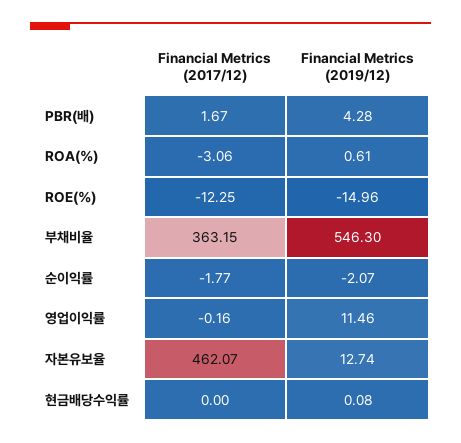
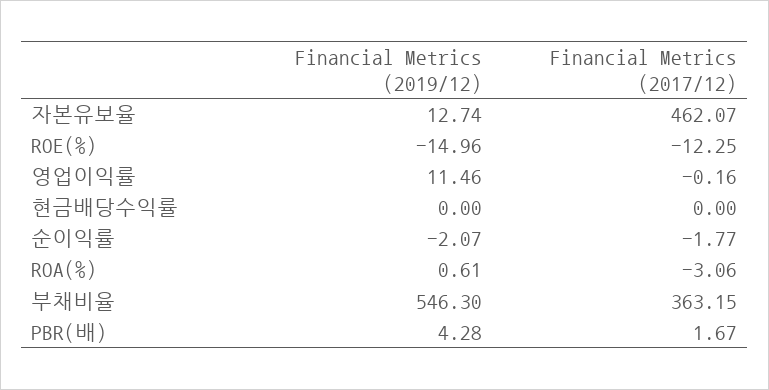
Financial Metrics (2019/12), 현금배당수익률: 0.08 -> 0

